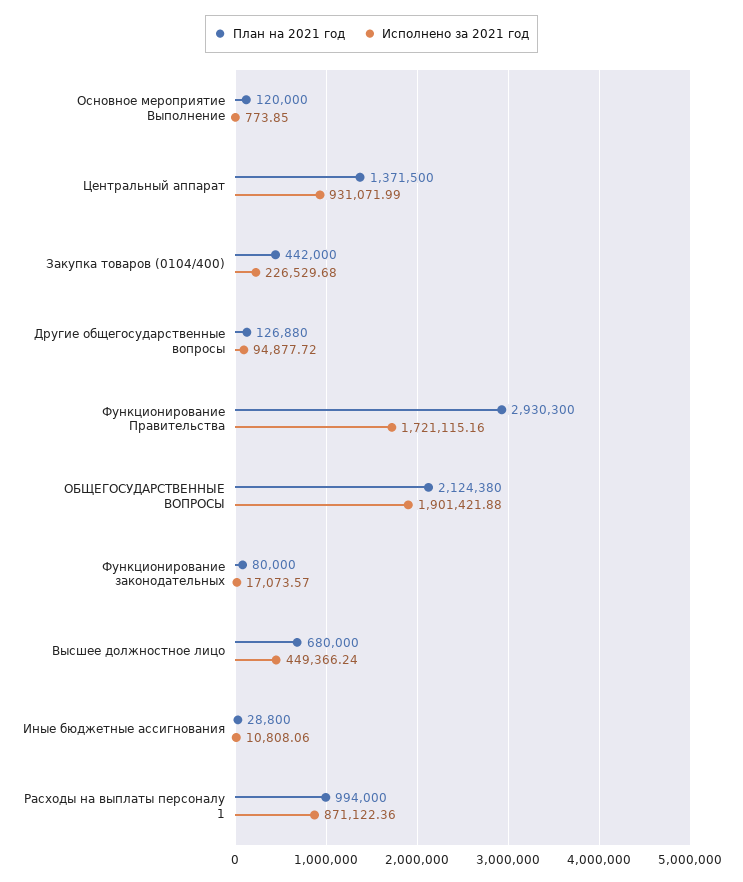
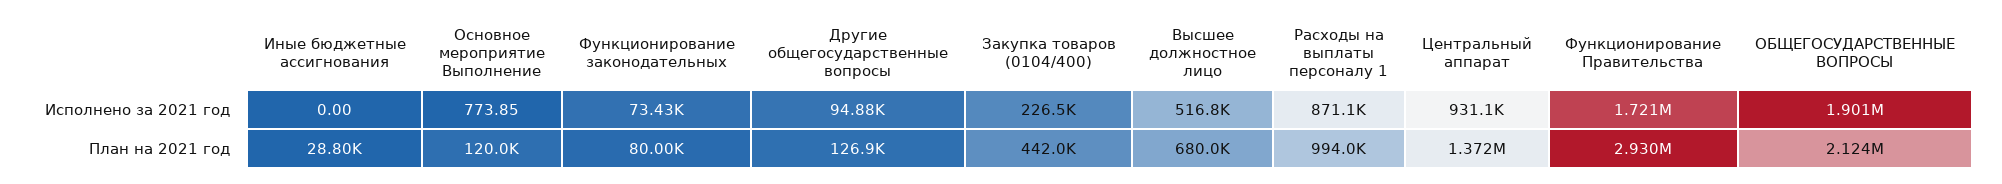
Исполнено за 2021 год, Функционирование законодательных: 17073.57 -> 73430
Исполнено за 2021 год, Высшее должностное лицо: 449366.24 -> 516800
Исполнено за 2021 год, Иные бюджетные ассигнования: 10808.06 -> 0

